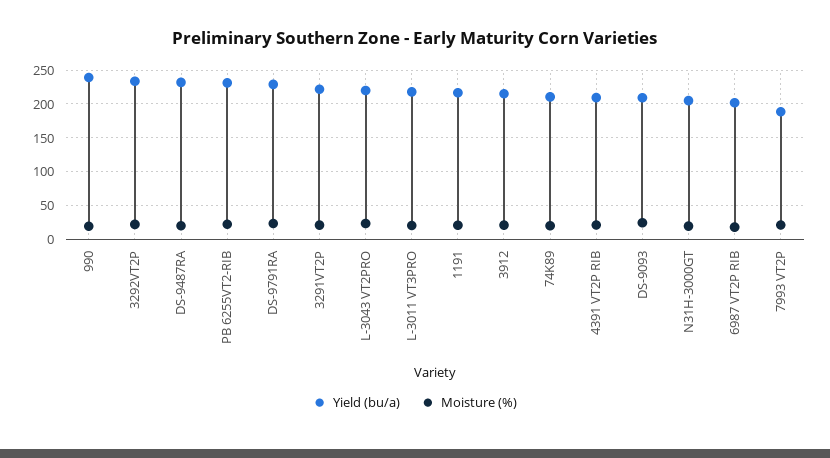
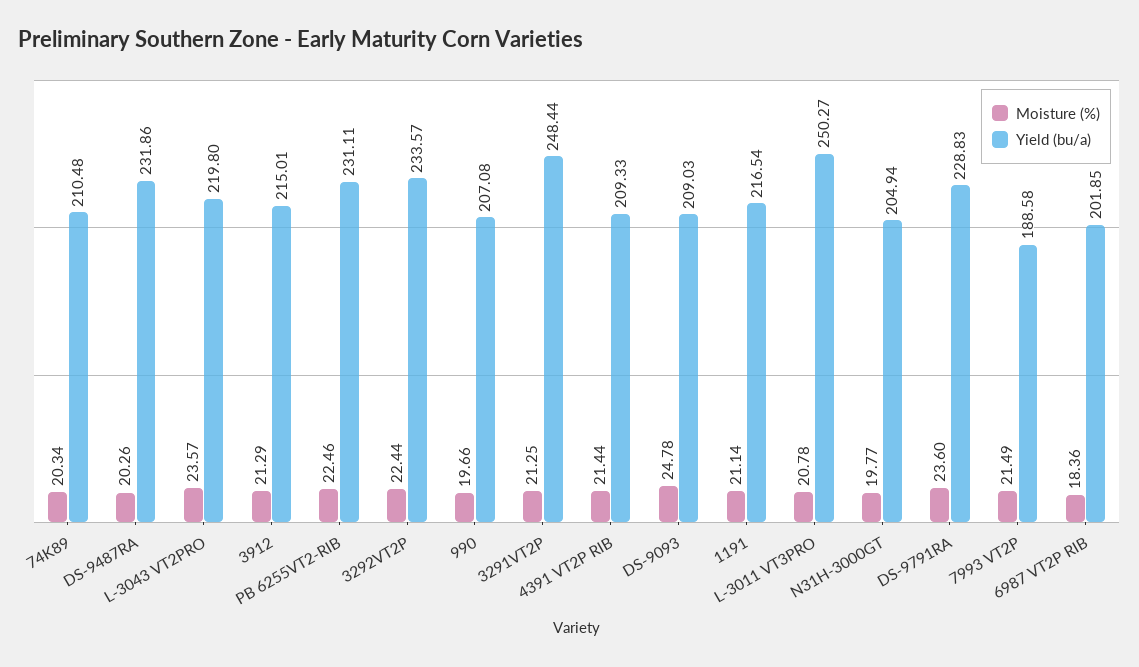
Yield (bu/a), 990: 240 -> 207.08
Yield (bu/a), 3291VT2P: 220 -> 248.44
Yield (bu/a), L-3011 VT3PRO: 220 -> 250.27

